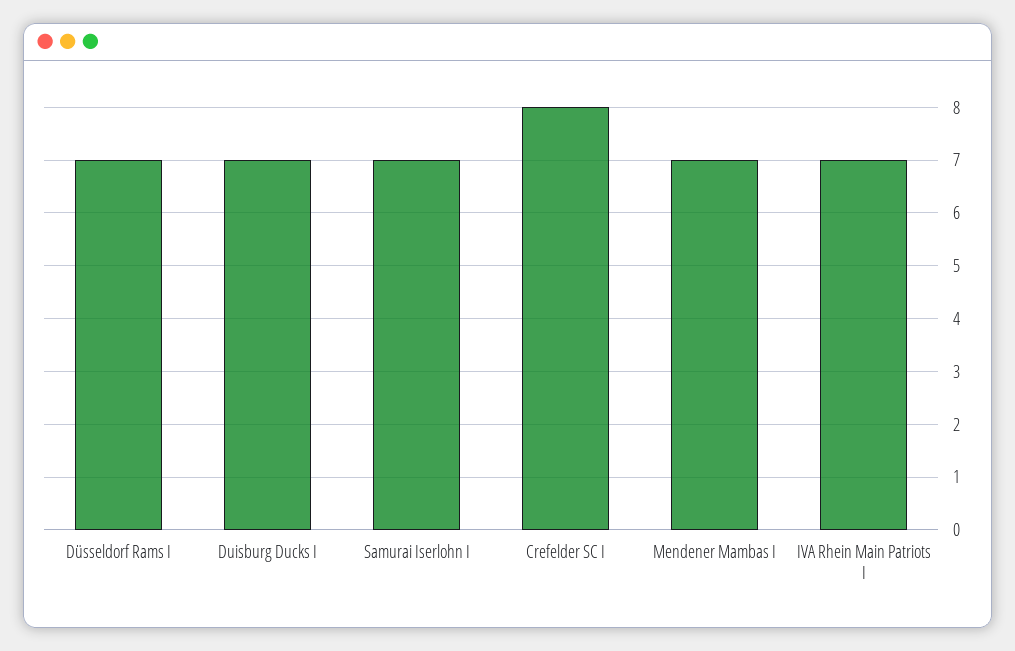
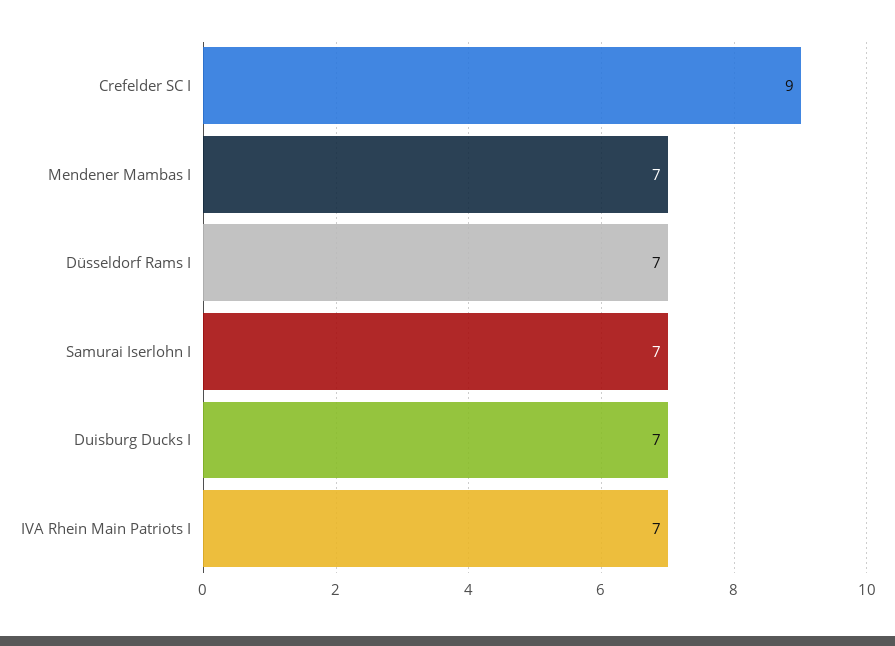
Crefelder SC I: 8 -> 9

